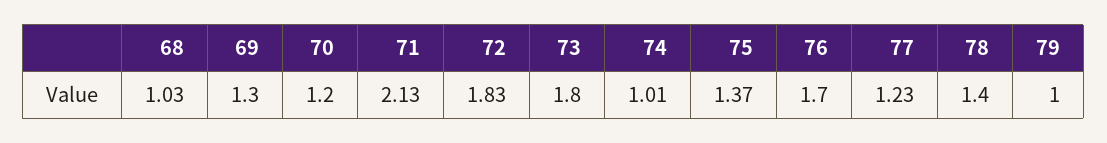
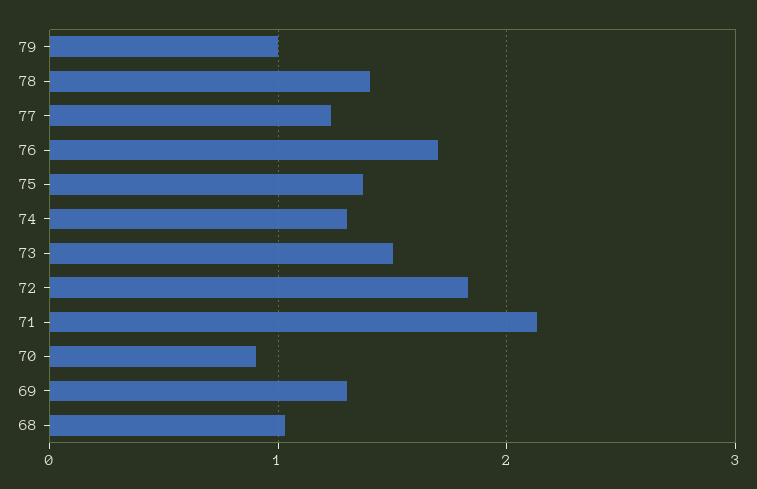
70: 1.2 -> 0.9
73: 1.8 -> 1.5
74: 1.01 -> 1.3

